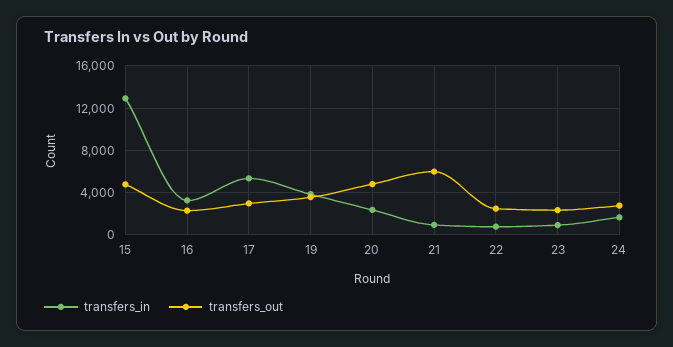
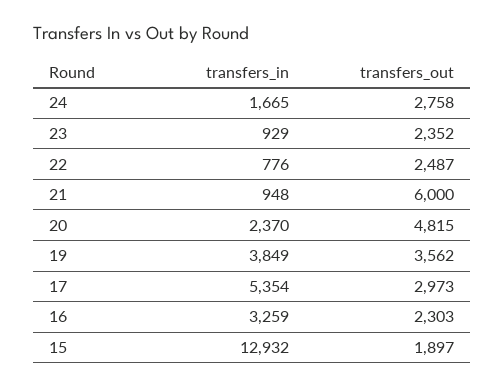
transfers_out, 15: 5000 -> 1897

